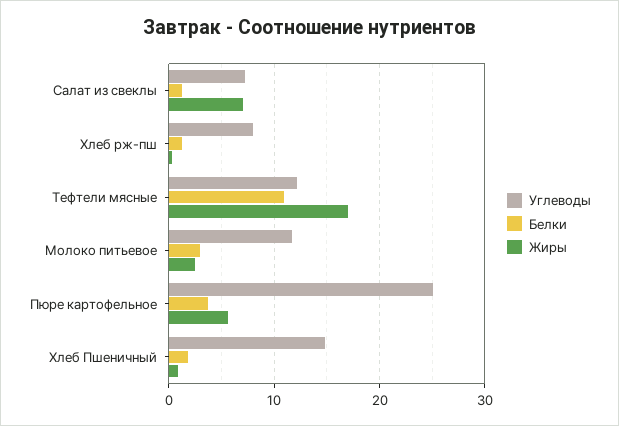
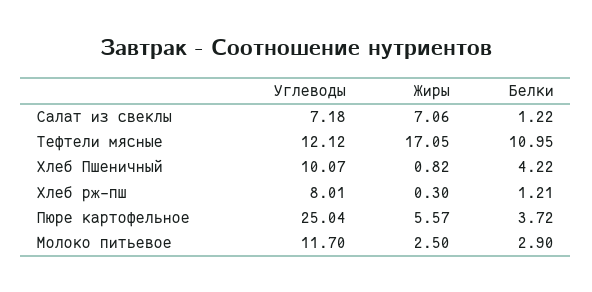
Углеводы, Хлеб Пшеничный: 15 -> 10.07
Белки, Хлеб Пшеничный: 2 -> 4.22

